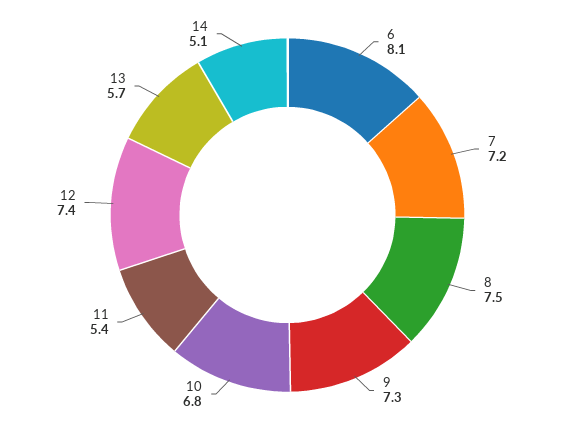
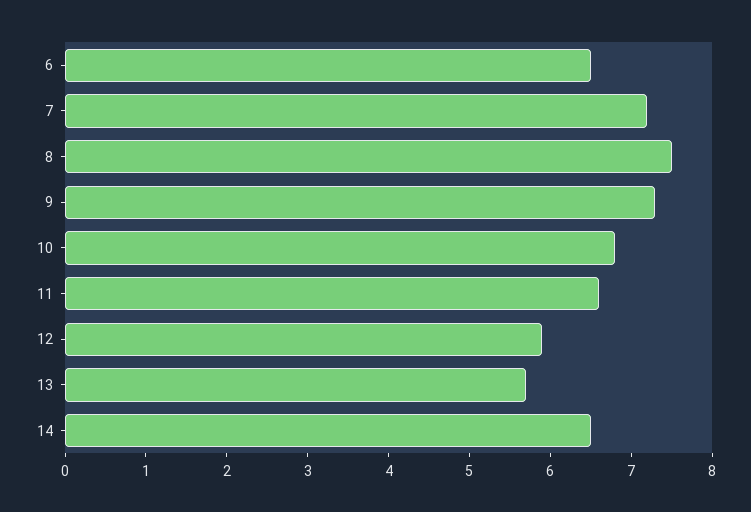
6: 8.1 -> 6.5
11: 5.4 -> 6.6
12: 7.4 -> 5.9
14: 5.1 -> 6.5

